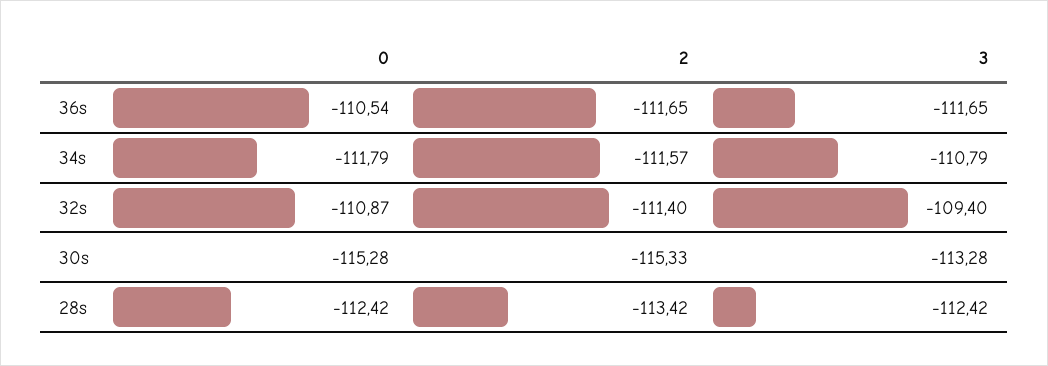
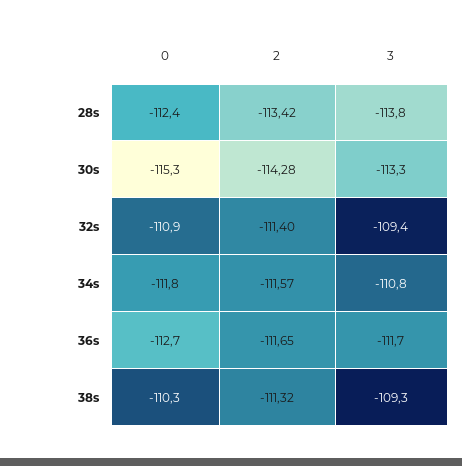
0, 36s: -110.54 -> -112.7
2, 30s: -115.33 -> -114.28
3, 28s: -112.42 -> -113.8
0, 38s: none -> -110.3
2, 38s: none -> -111.32
3, 38s: none -> -109.3

